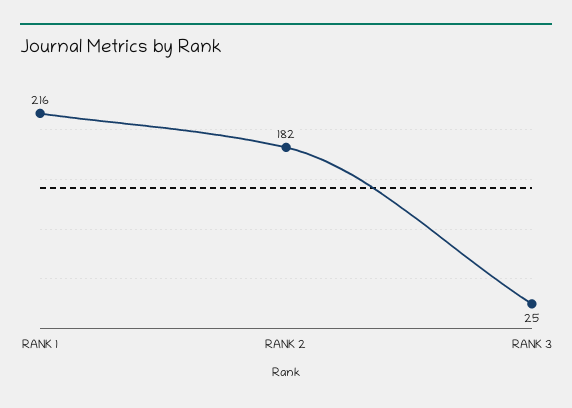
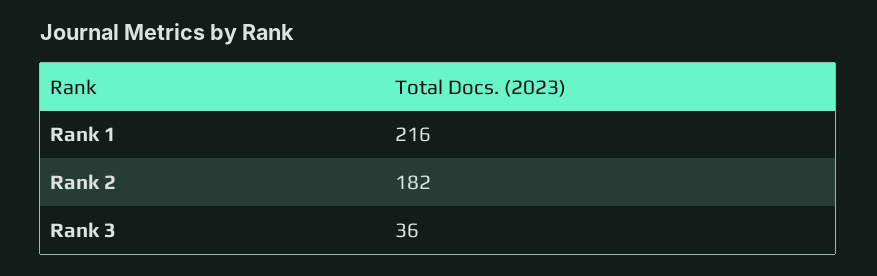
RANK 3: 25 -> 36

